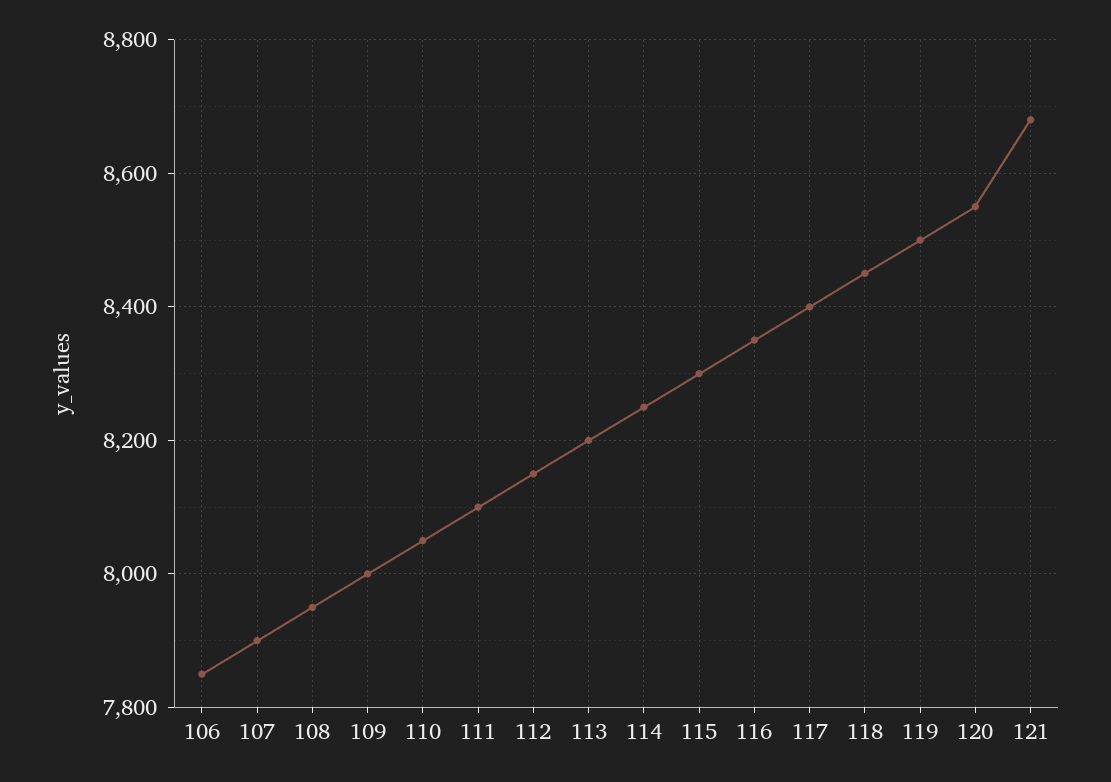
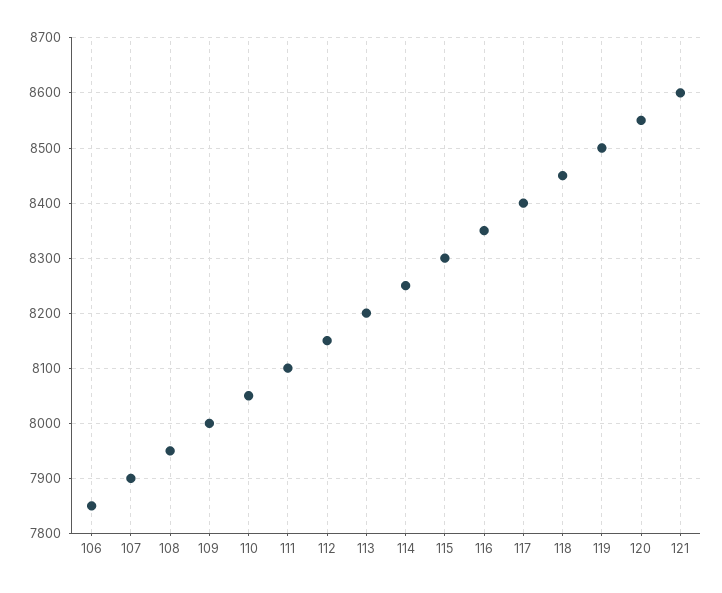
121: 8680 -> 8600

